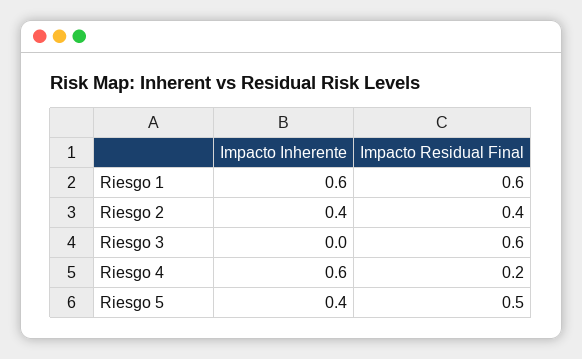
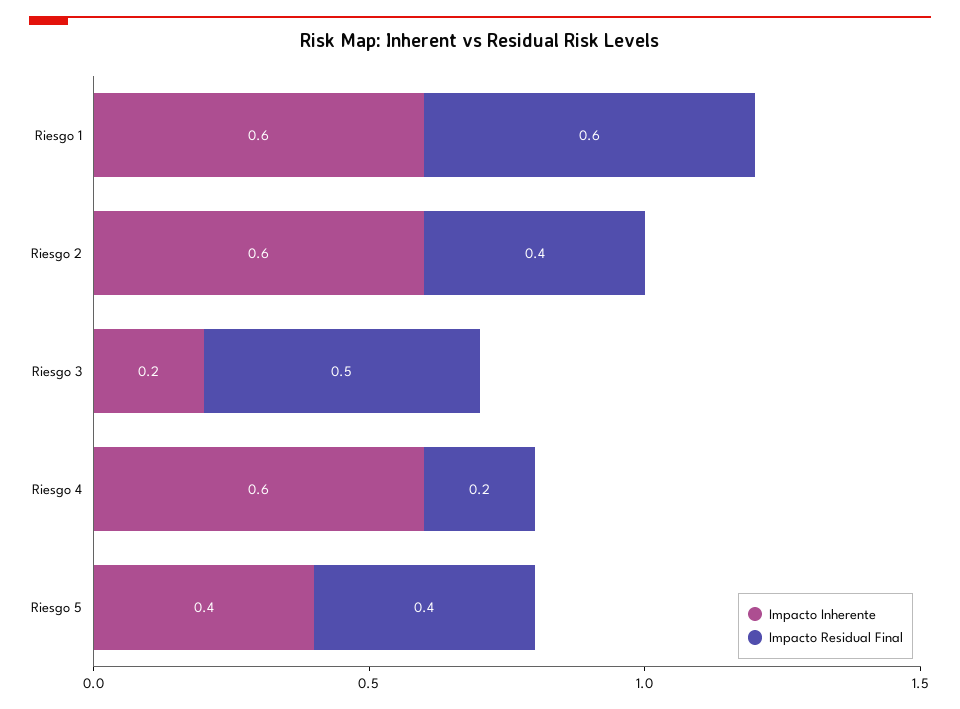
Impacto Inherente, Riesgo 2: 0.4 -> 0.6
Impacto Inherente, Riesgo 3: 0 -> 0.2
Impacto Residual Final, Riesgo 3: 0.6 -> 0.5
Impacto Residual Final, Riesgo 5: 0.5 -> 0.4

